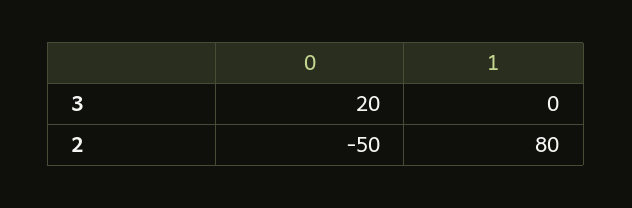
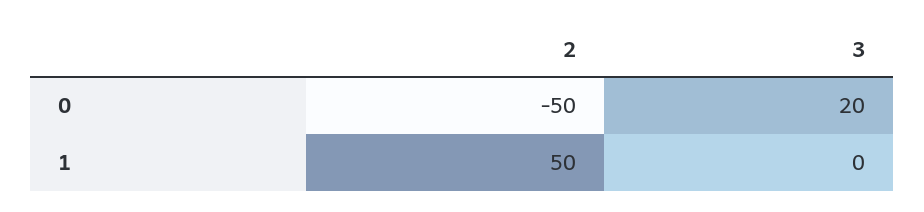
1, 2: 80 -> 50

